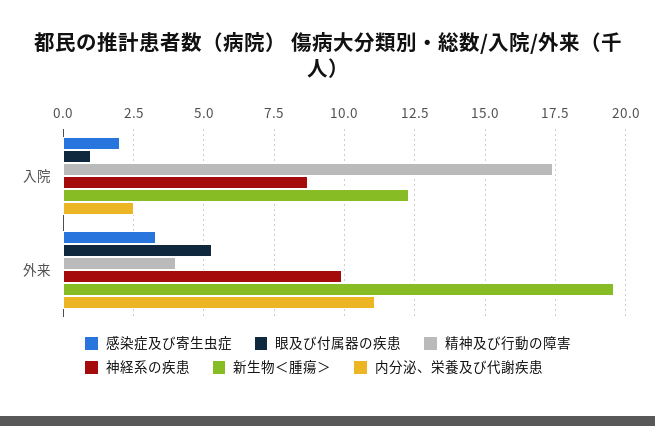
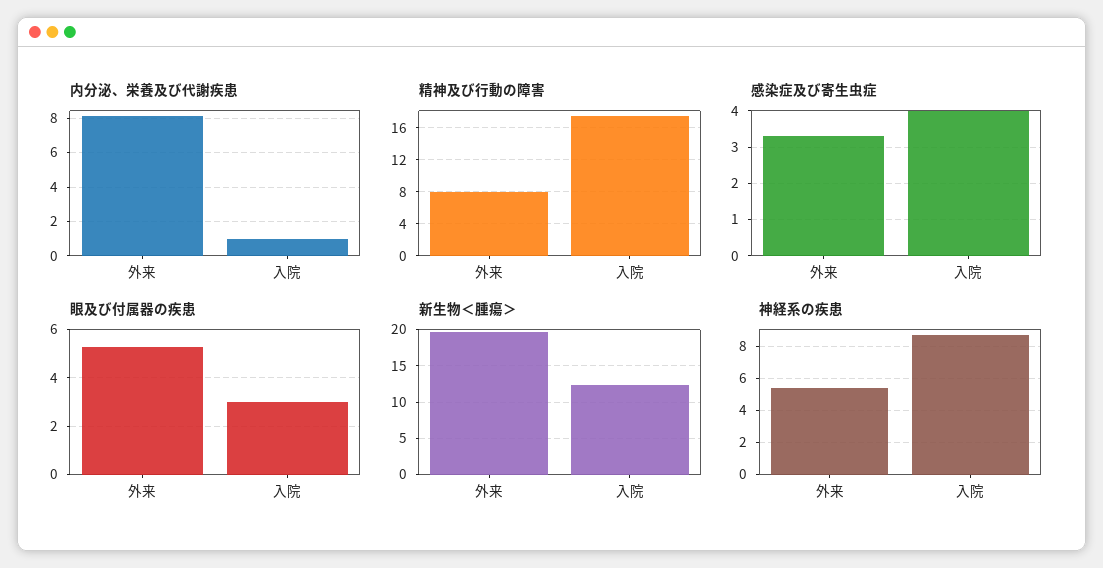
感染症及び寄生虫症, 入院: 2 -> 4
眼及び付属器の疾患, 入院: 1 -> 3
内分泌、栄養及び代謝疾患, 入院: 2.5 -> 1
精神及び行動の障害, 外来: 4 -> 8
神経系の疾患, 外来: 10 -> 5.5
内分泌、栄養及び代謝疾患, 外来: 11 -> 8

